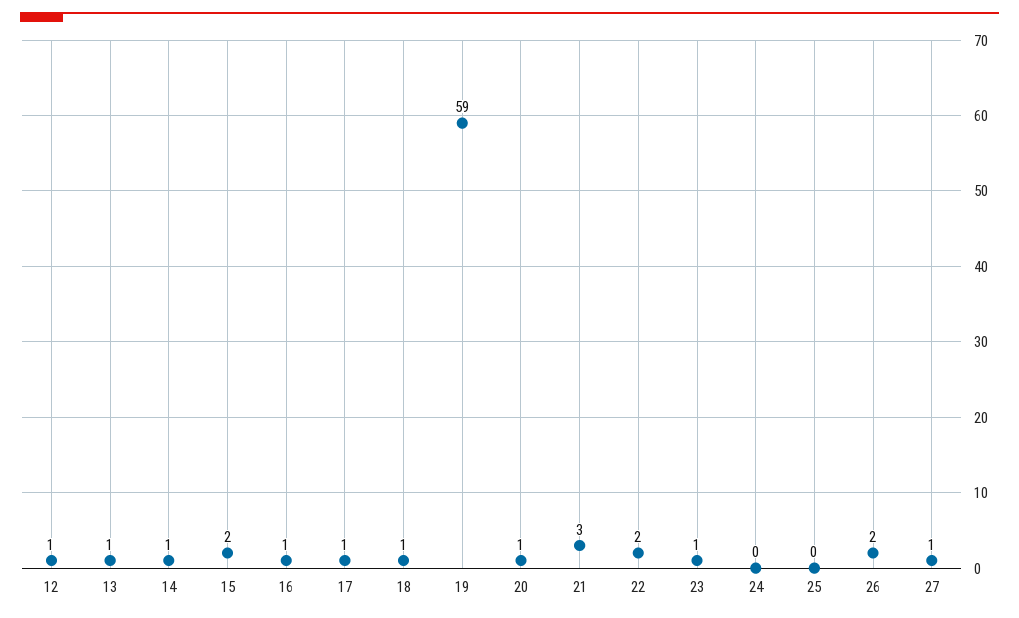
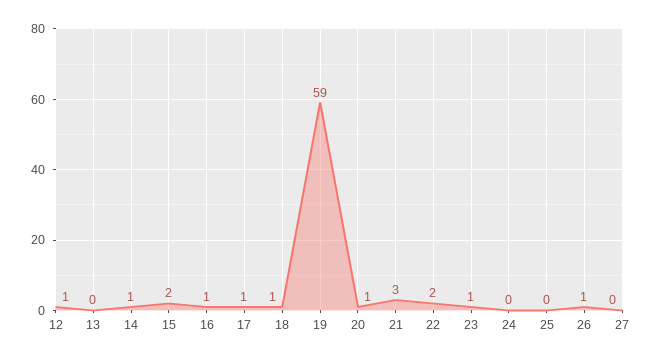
13: 1 -> 0
26: 2 -> 1
27: 1 -> 0

